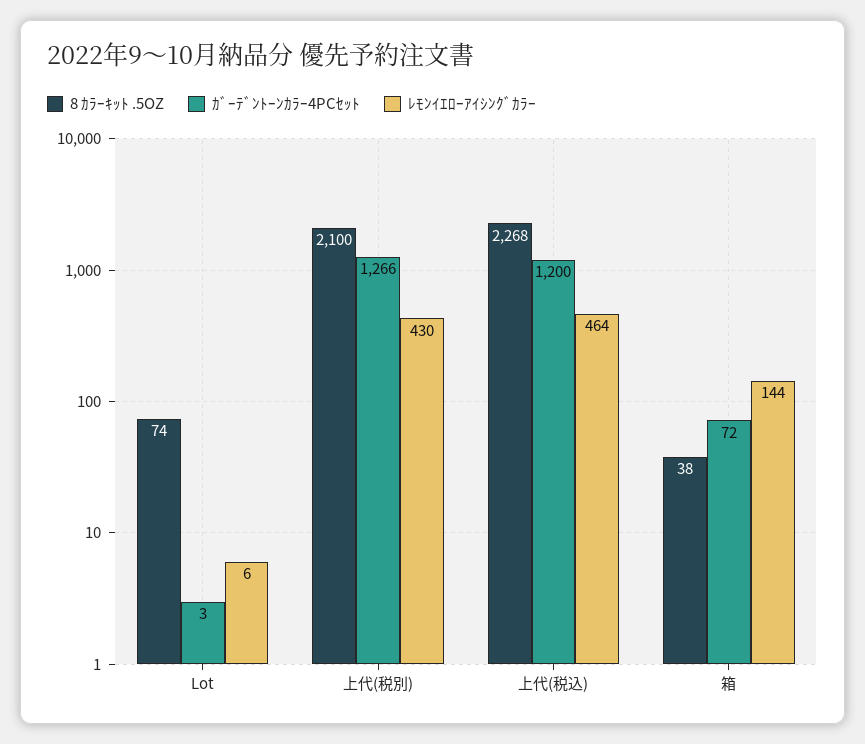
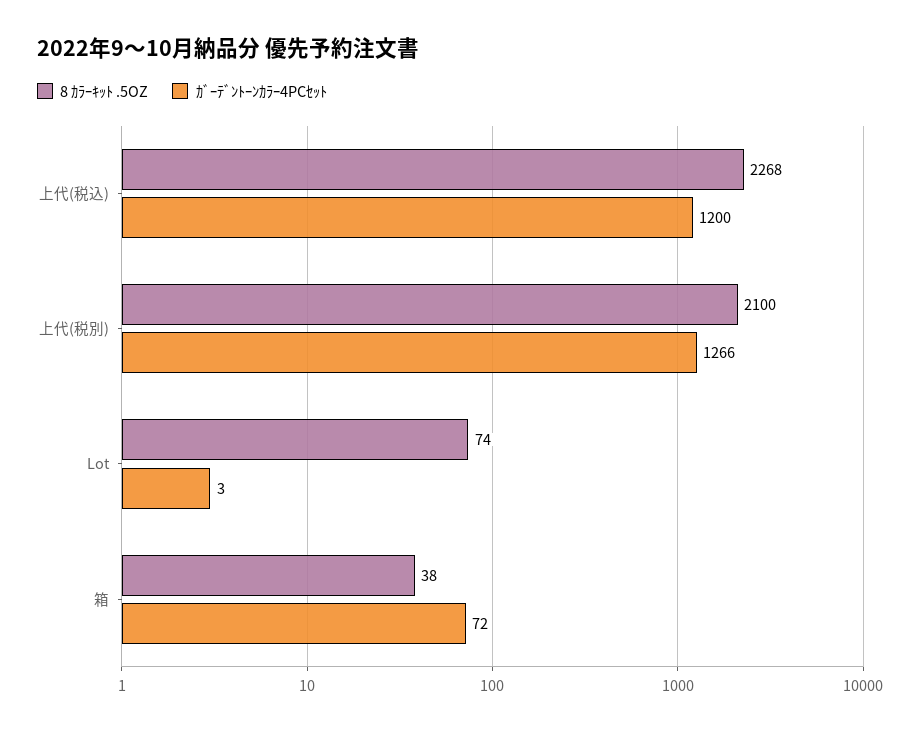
ﾚﾓﾝｲｴﾛｰｱｲｼﾝｸﾞｶﾗｰ, Lot: 6 -> none
ﾚﾓﾝｲｴﾛｰｱｲｼﾝｸﾞｶﾗｰ, 上代(税別): 430 -> none
ﾚﾓﾝｲｴﾛｰｱｲｼﾝｸﾞｶﾗｰ, 上代(税込): 464 -> none
ﾚﾓﾝｲｴﾛｰｱｲｼﾝｸﾞｶﾗｰ, 箱: 144 -> none

